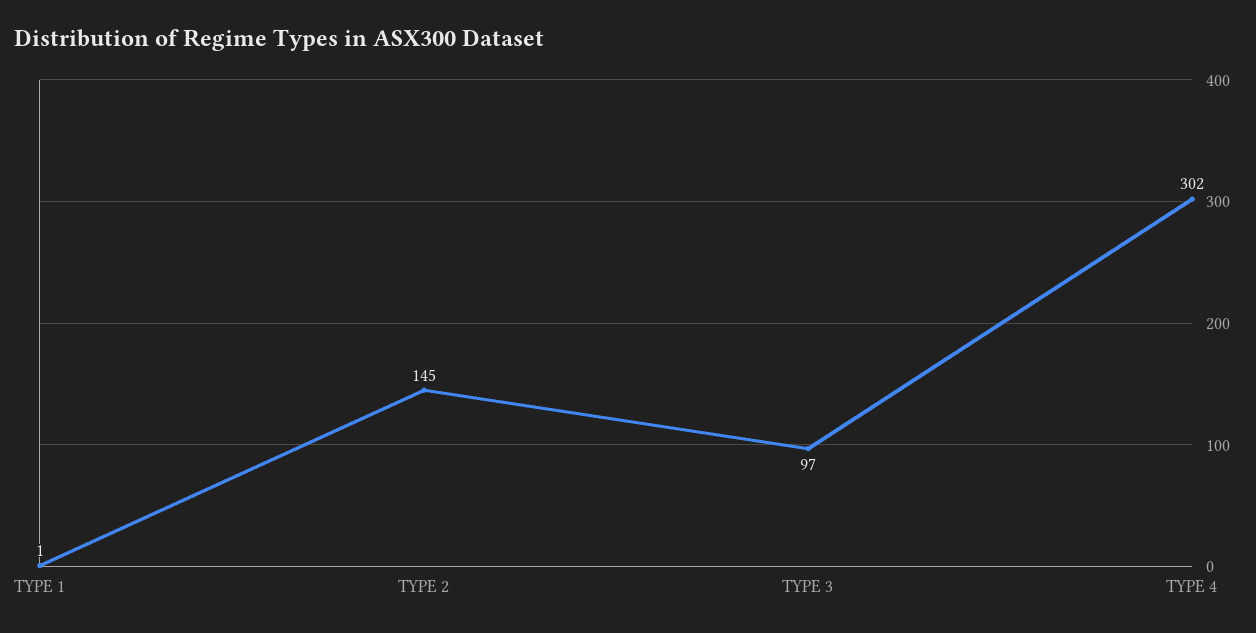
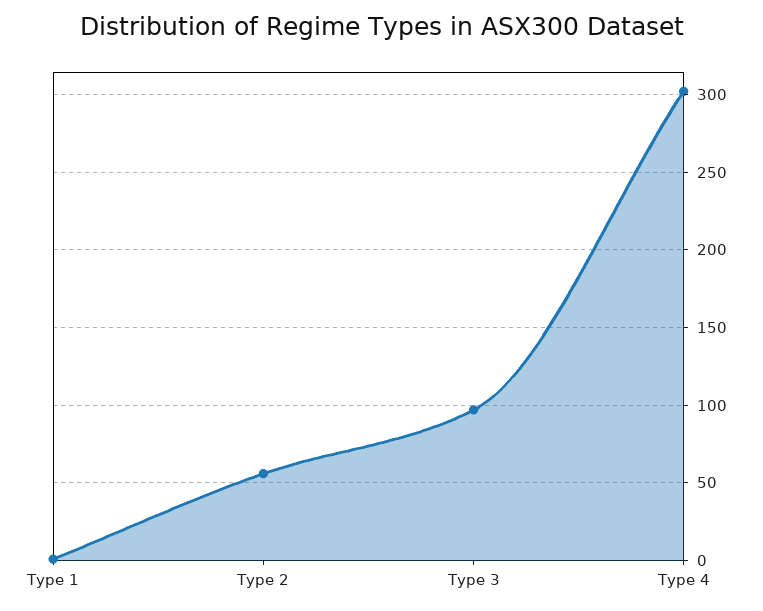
TYPE 2: 145 -> 55

